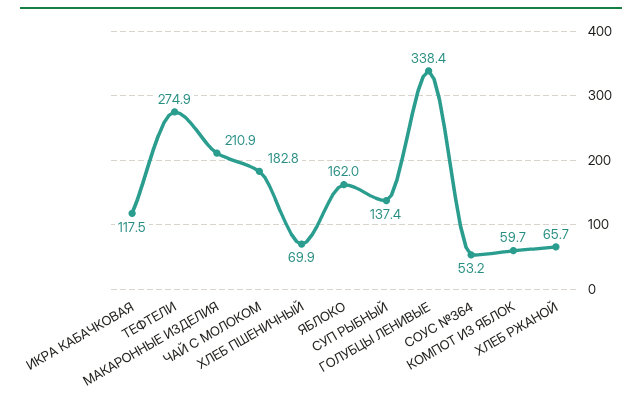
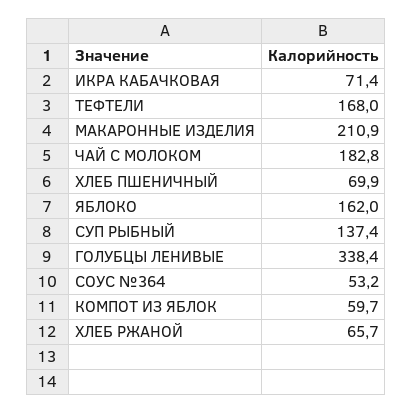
ИКРА КАБАЧКОВАЯ: 117.5 -> 71.4
ТЕФТЕЛИ: 274.9 -> 168

